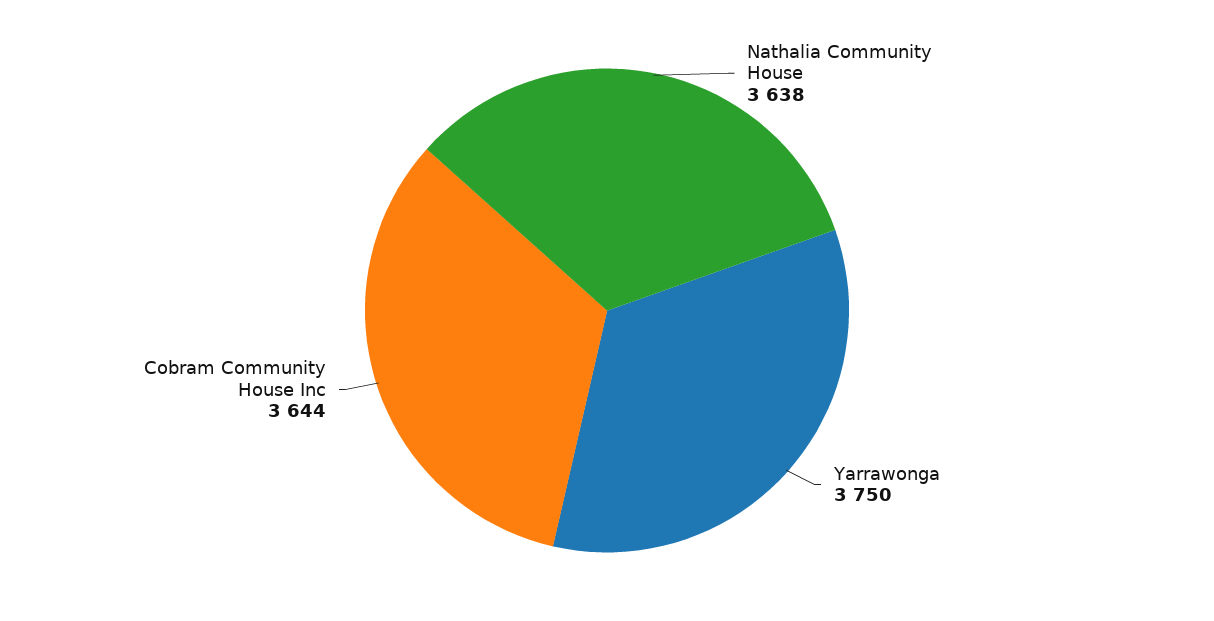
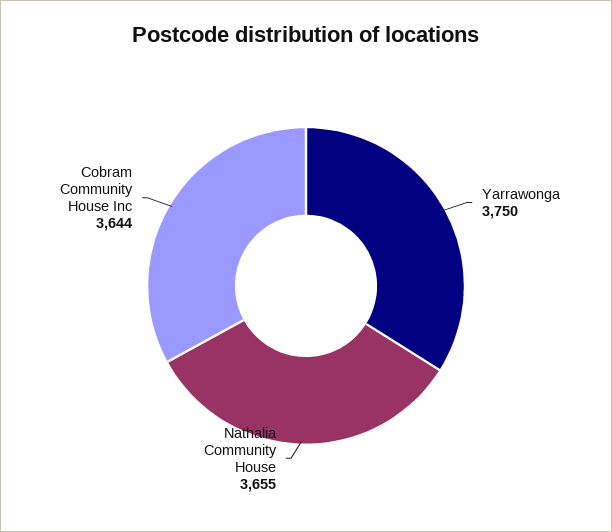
Nathalia Community House: 3638 -> 3655

